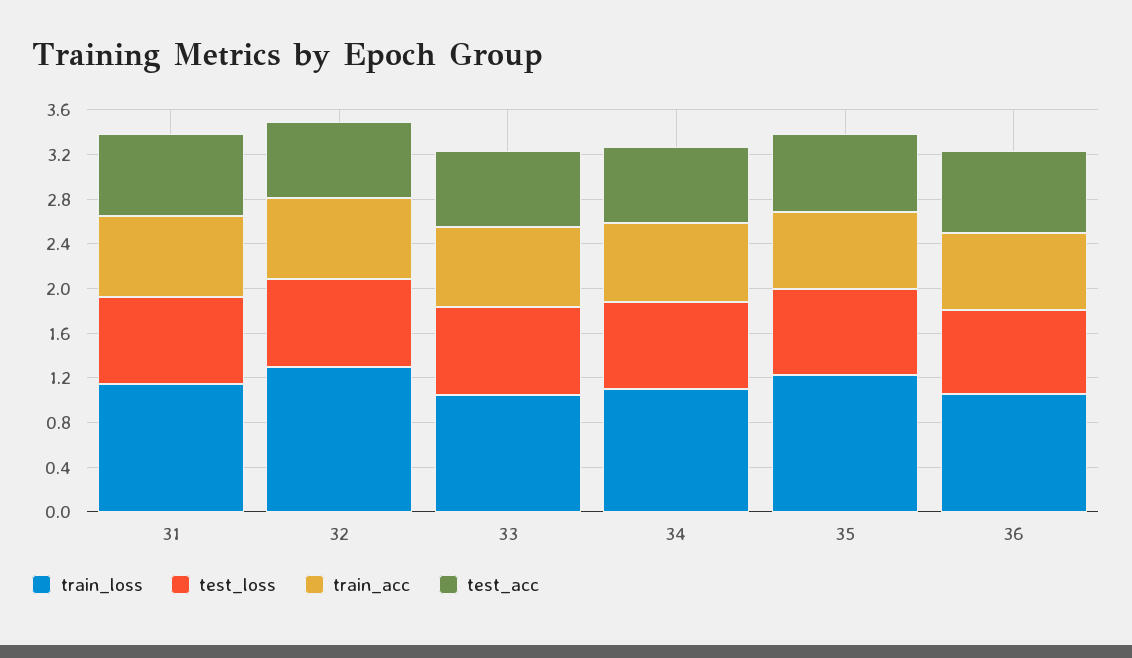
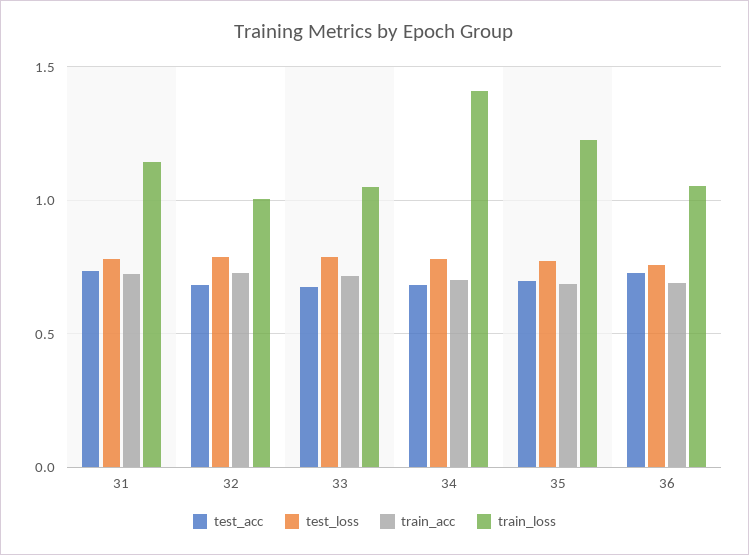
train_loss, 32: 1.3 -> 1
train_loss, 34: 1.1 -> 1.4

